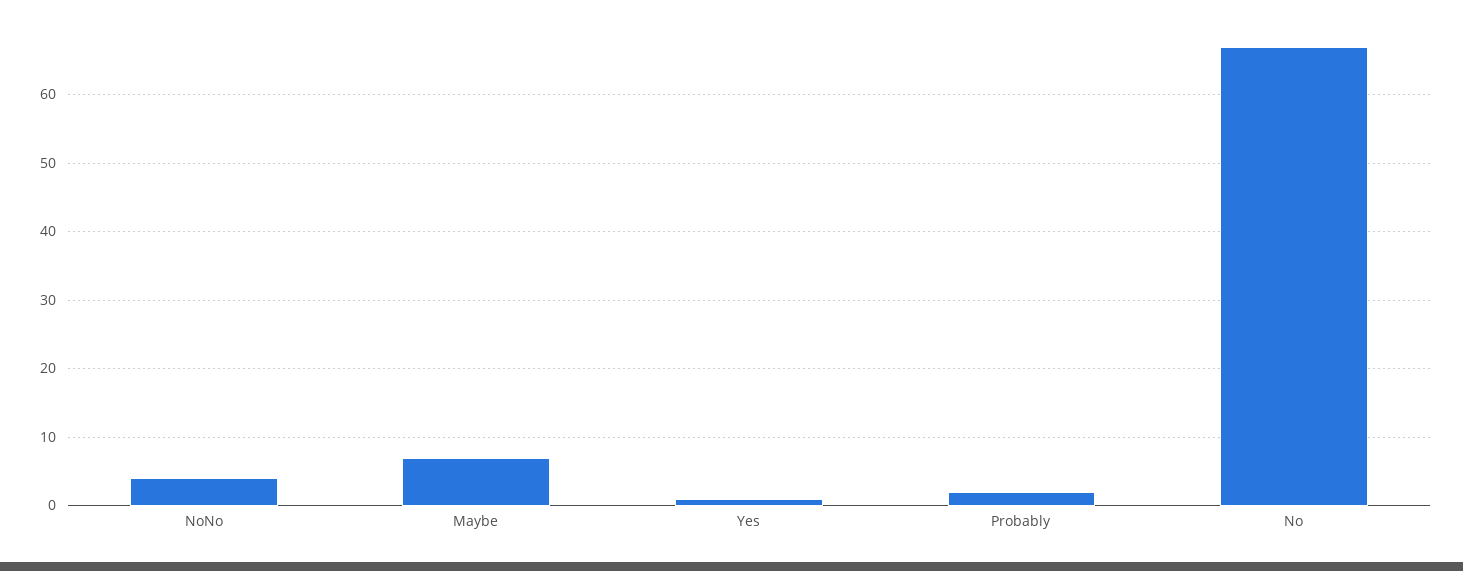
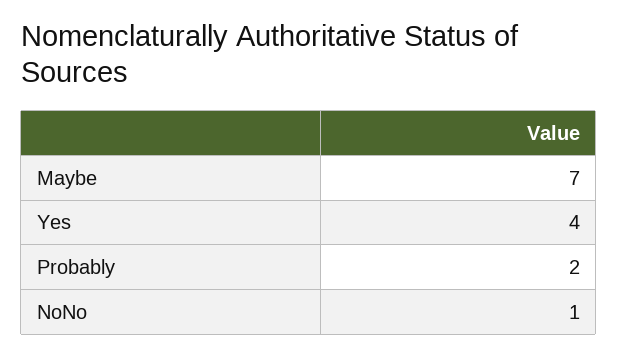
NoNo: 4 -> 1
Yes: 1 -> 4
No: 67 -> none

